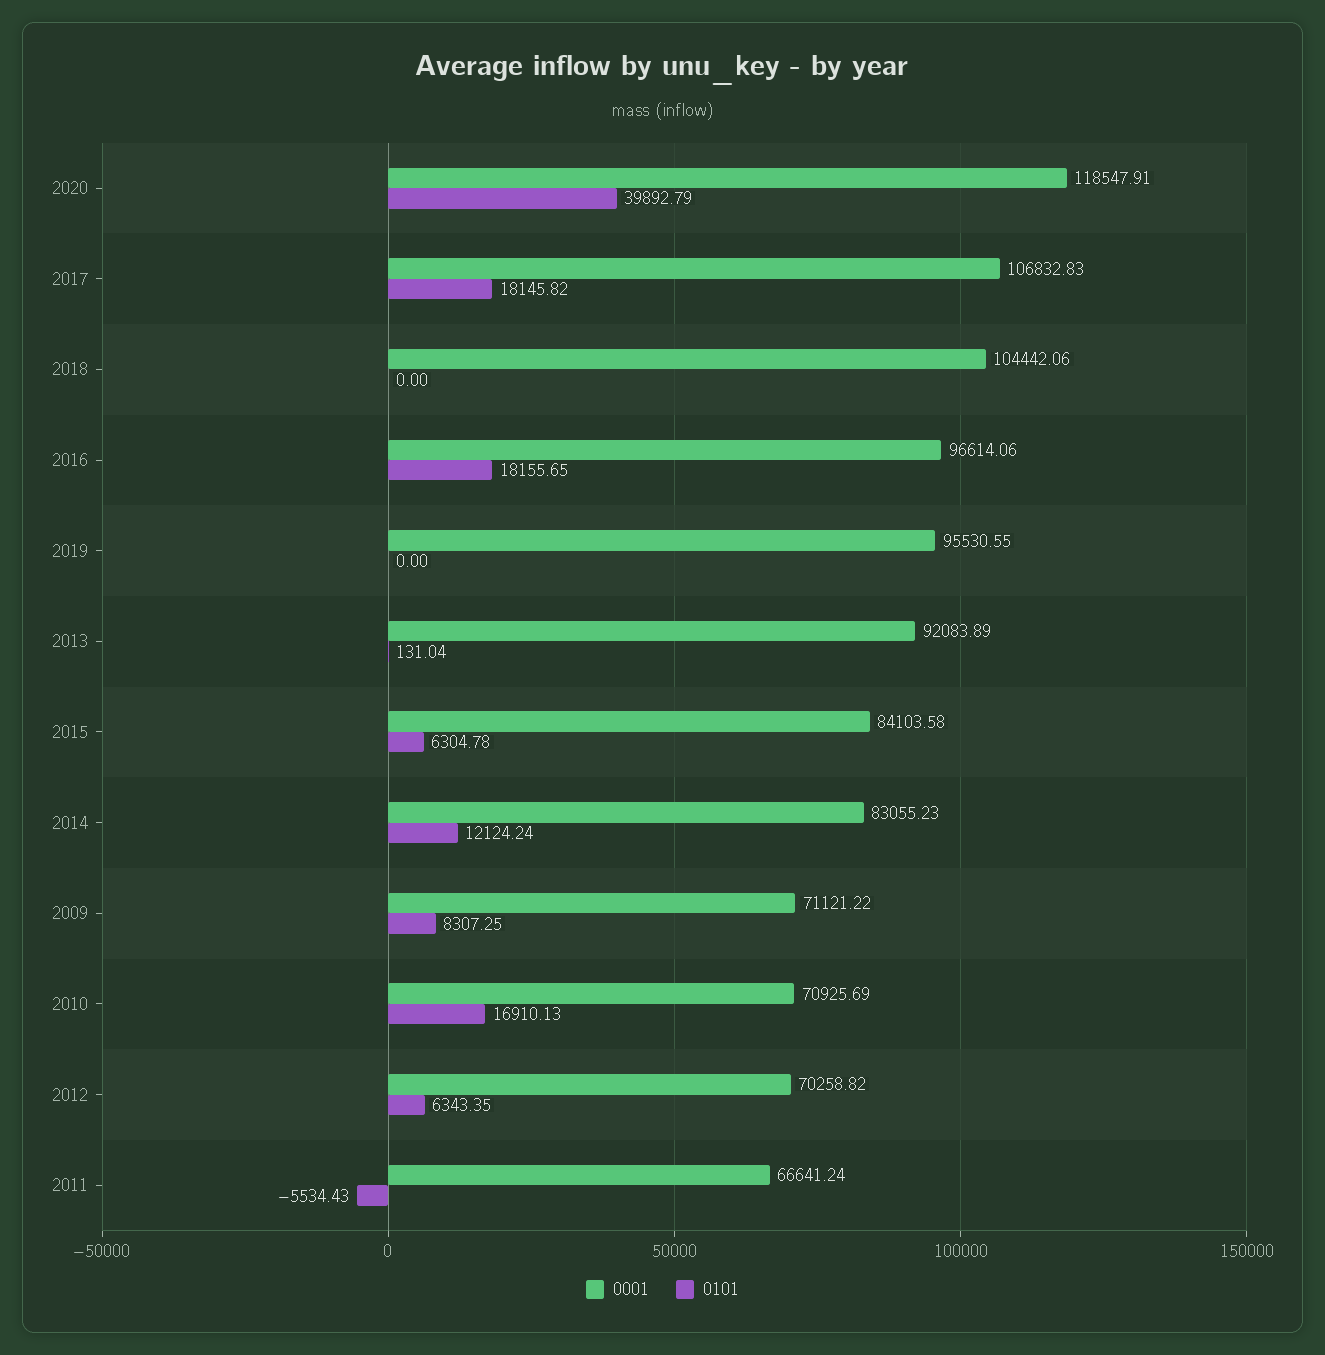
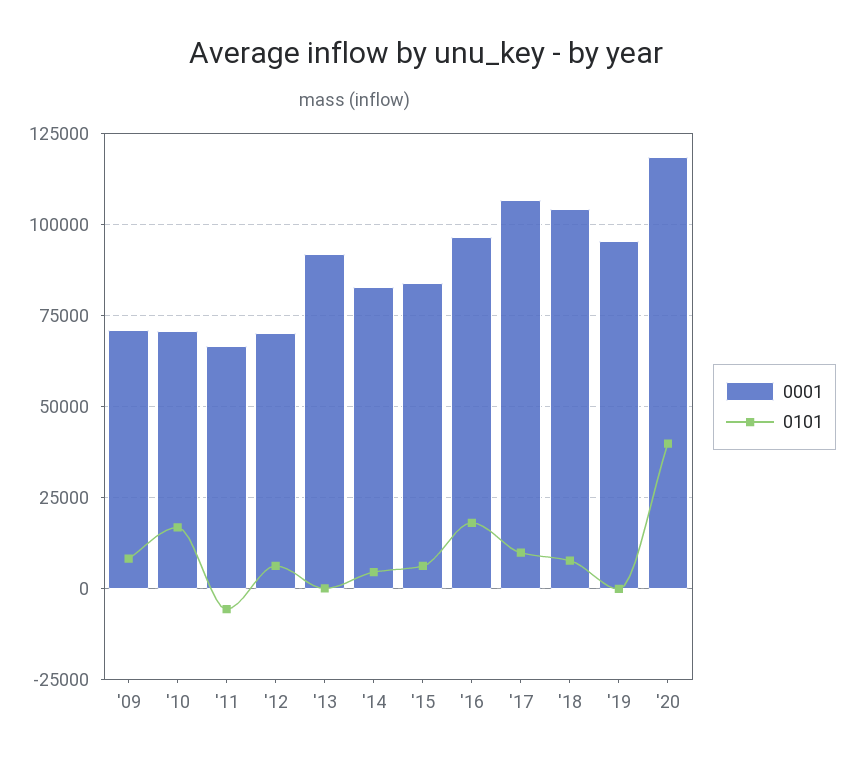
0101, 2017: 18145.82 -> 10000
0101, 2018: 0 -> 7500
0101, 2014: 12124.24 -> 5000

